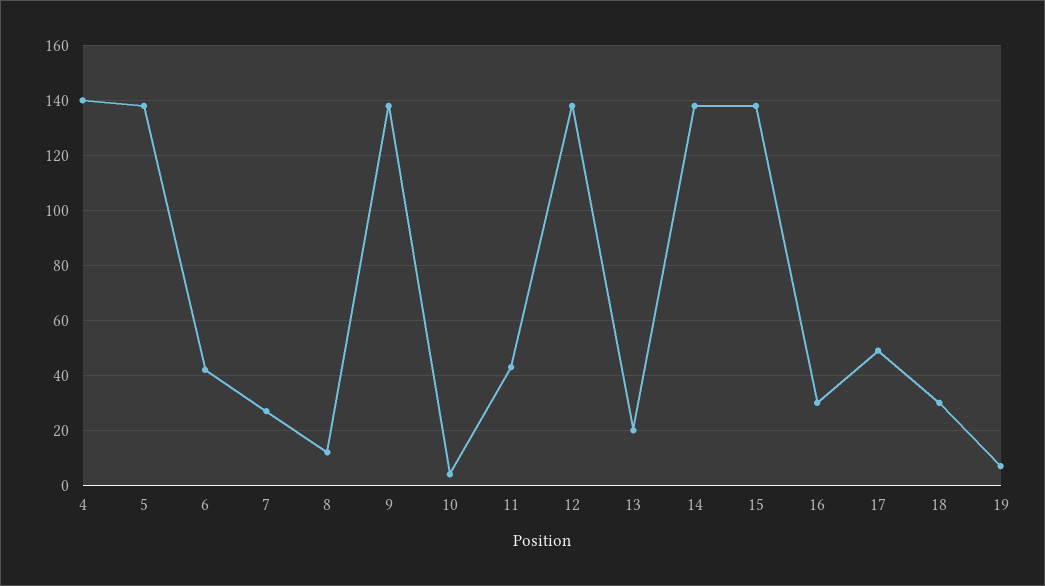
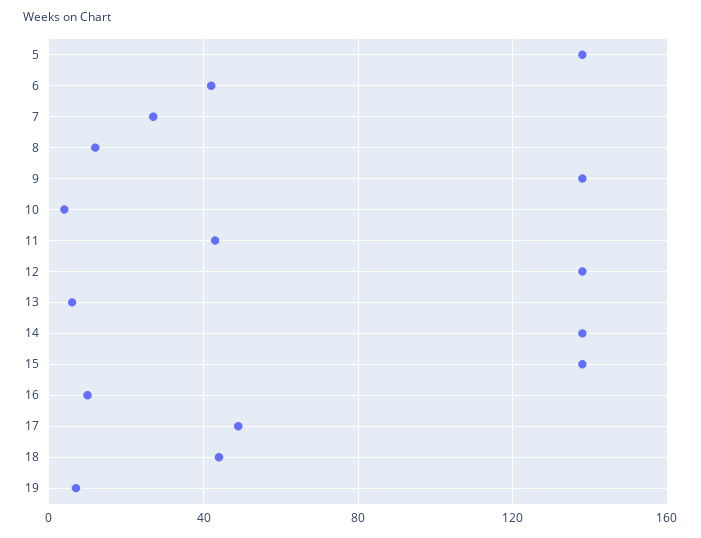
4: 140 -> none
13: 20 -> 5
16: 30 -> 10
18: 30 -> 45

